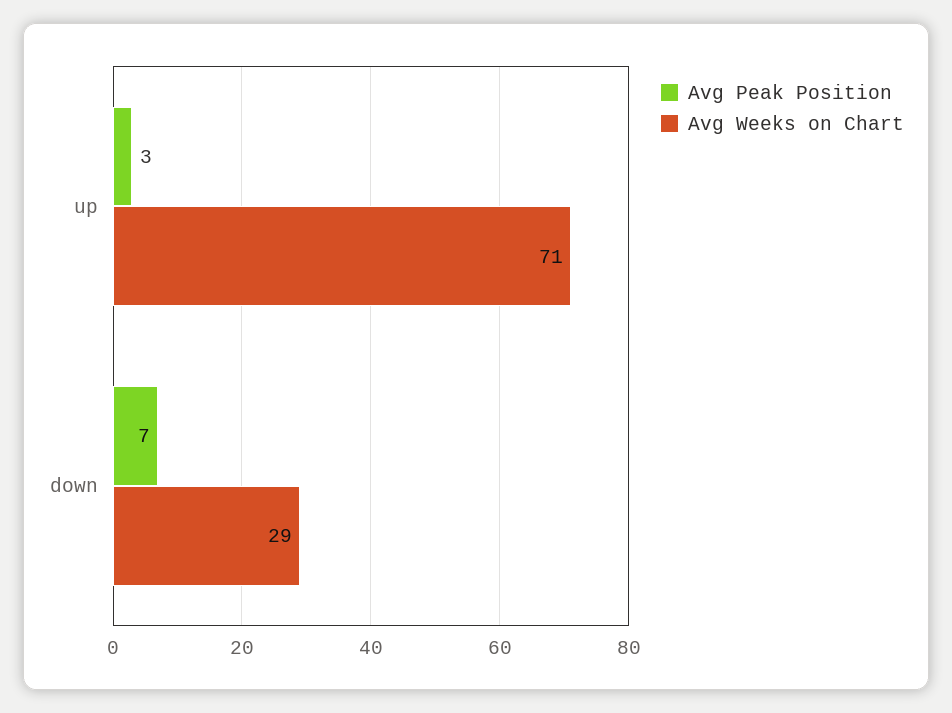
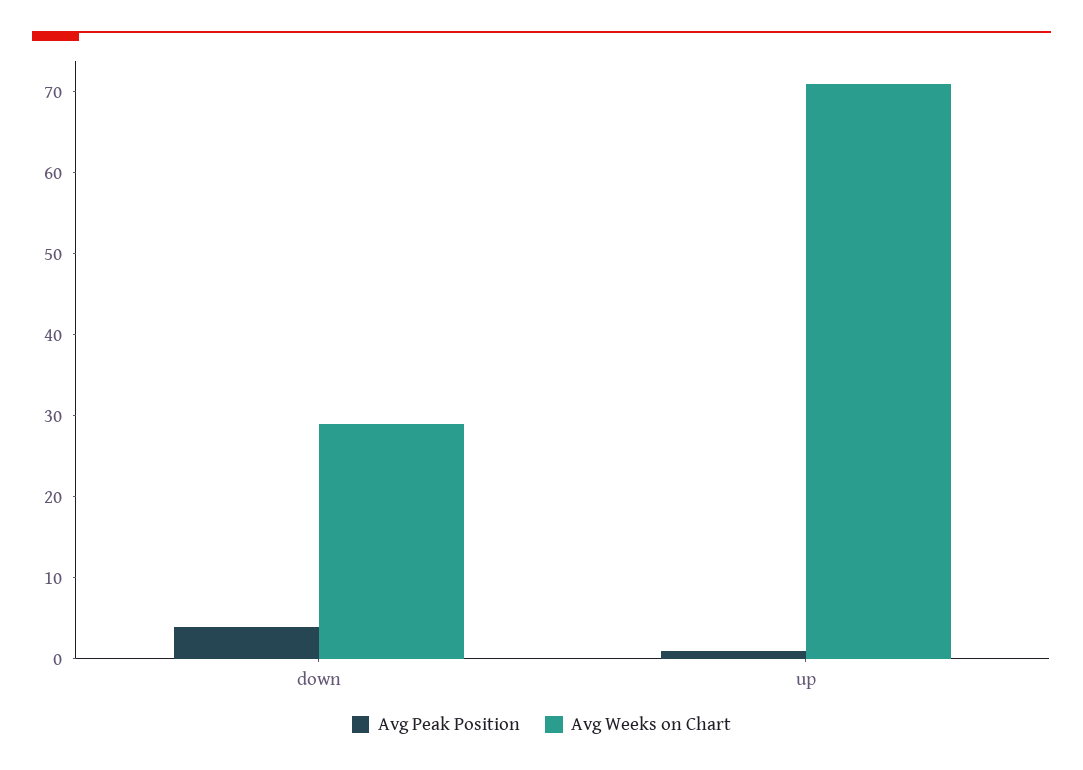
Avg Peak Position, up: 3 -> 1
Avg Peak Position, down: 7 -> 4

